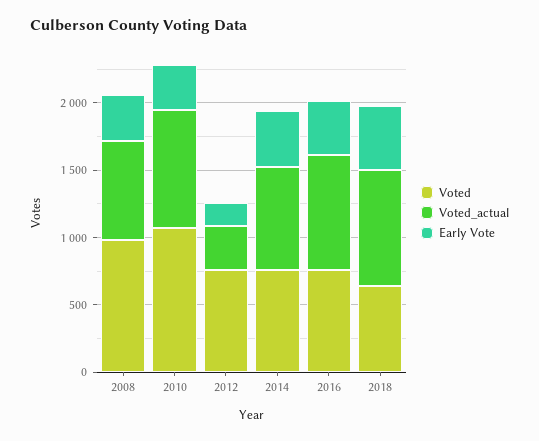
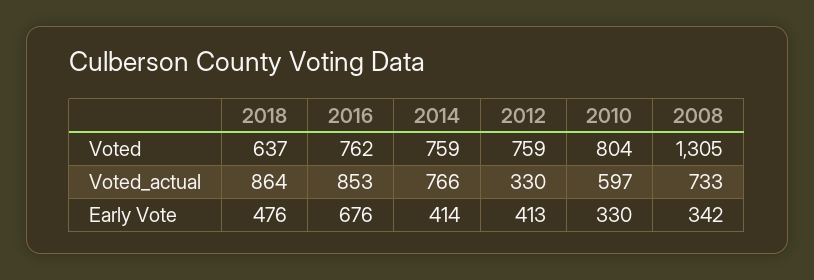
Voted, 2008: 1000 -> 1305
Voted, 2010: 1100 -> 804
Voted_actual, 2010: 900 -> 597
Early Vote, 2012: 200 -> 413
Early Vote, 2016: 400 -> 676

